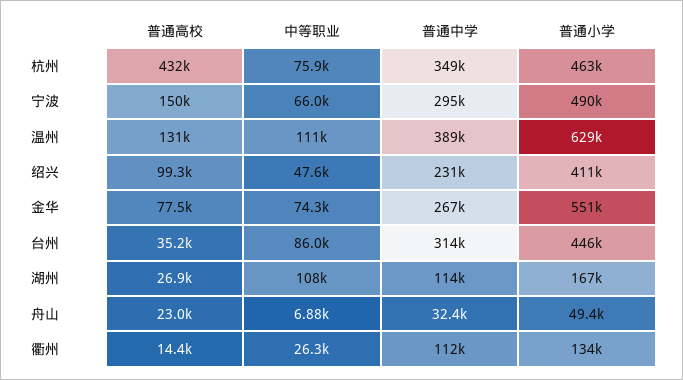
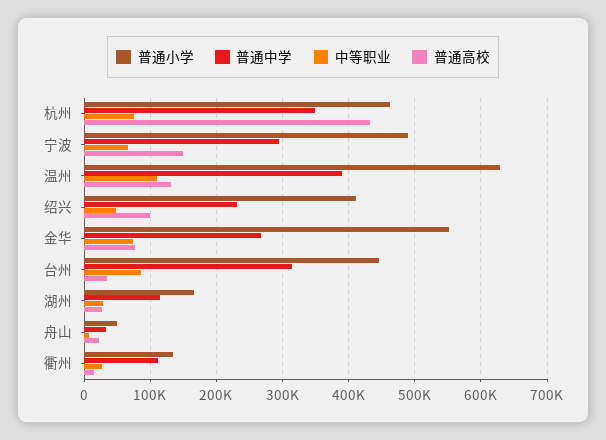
中等职业, 湖州: 108000 -> 30000

